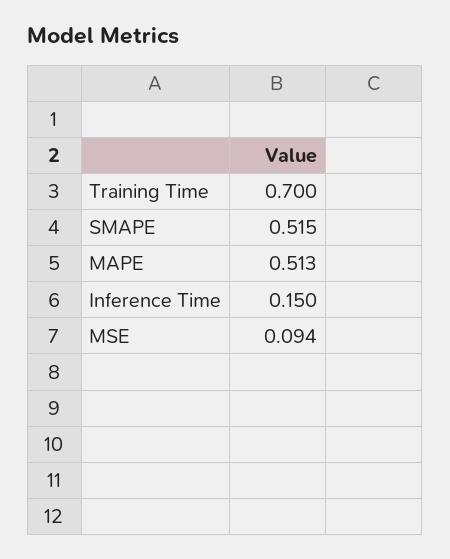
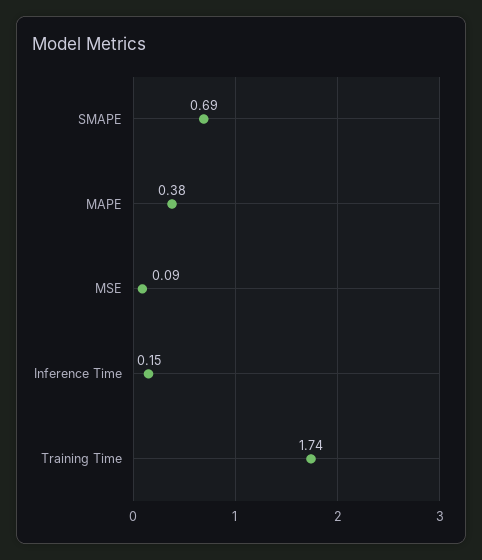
Training Time: 0.7 -> 1.74
SMAPE: 0.515 -> 0.69
MAPE: 0.513 -> 0.38

